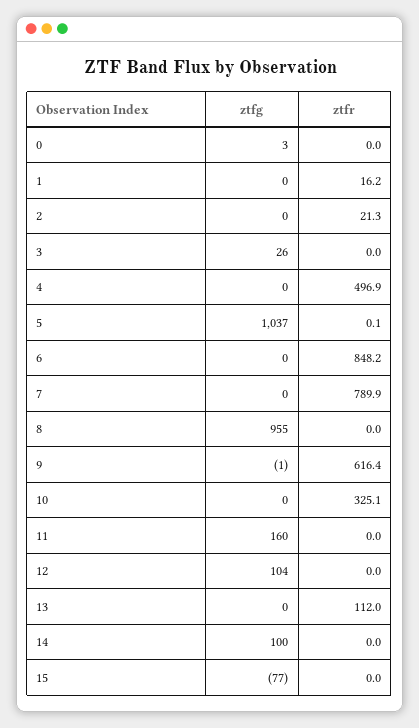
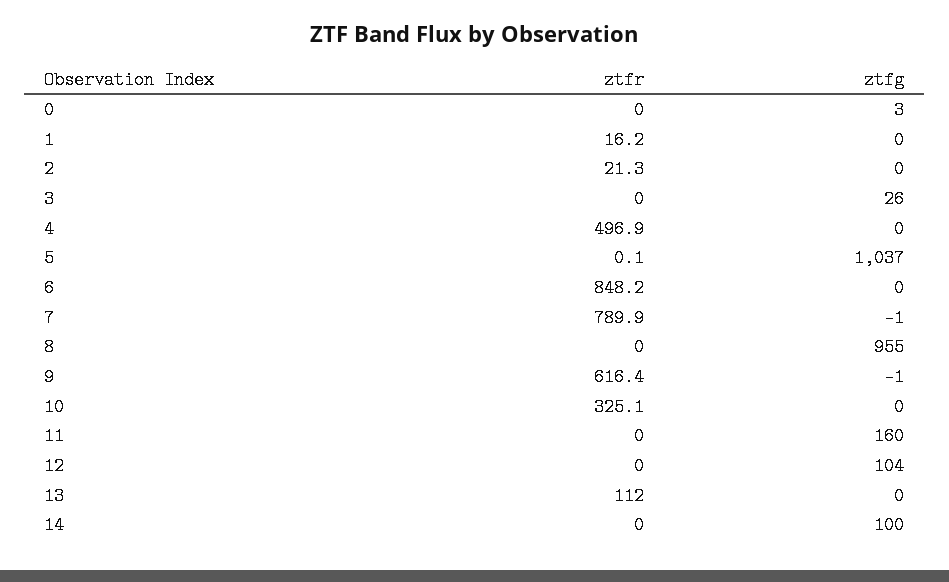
ztfg, 7: 0 -> -1
ztfg, 15: -77 -> none
ztfr, 15: 0 -> none

